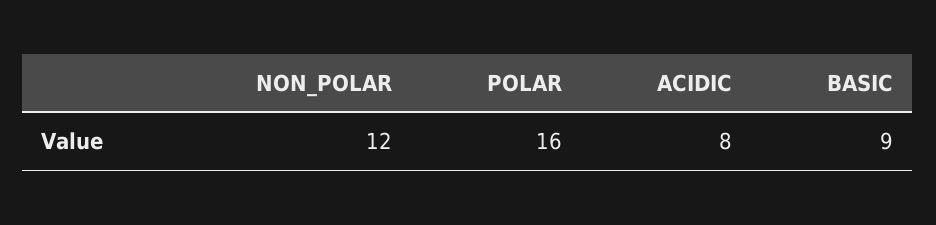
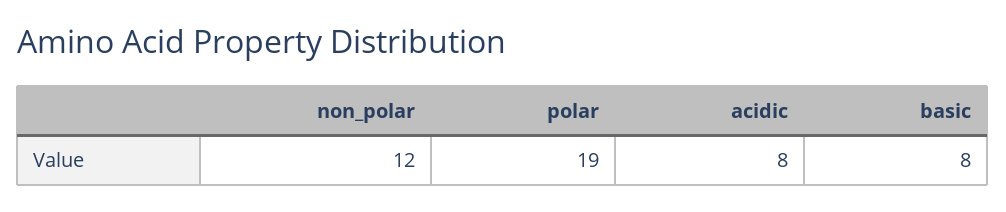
POLAR: 16 -> 19
BASIC: 9 -> 8

